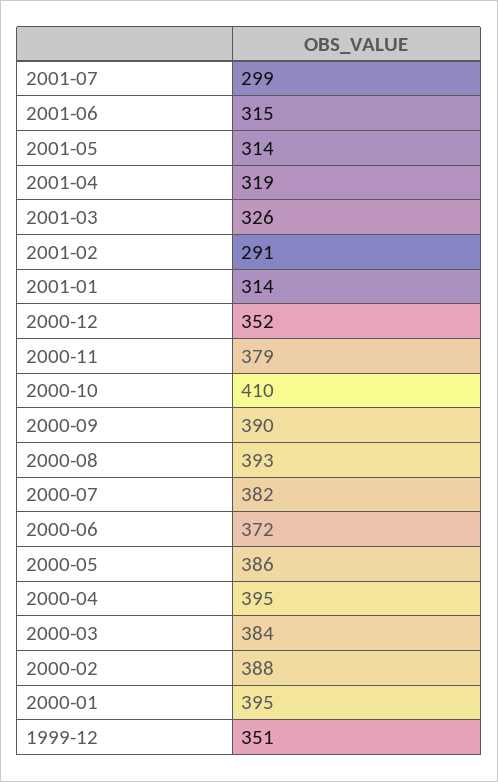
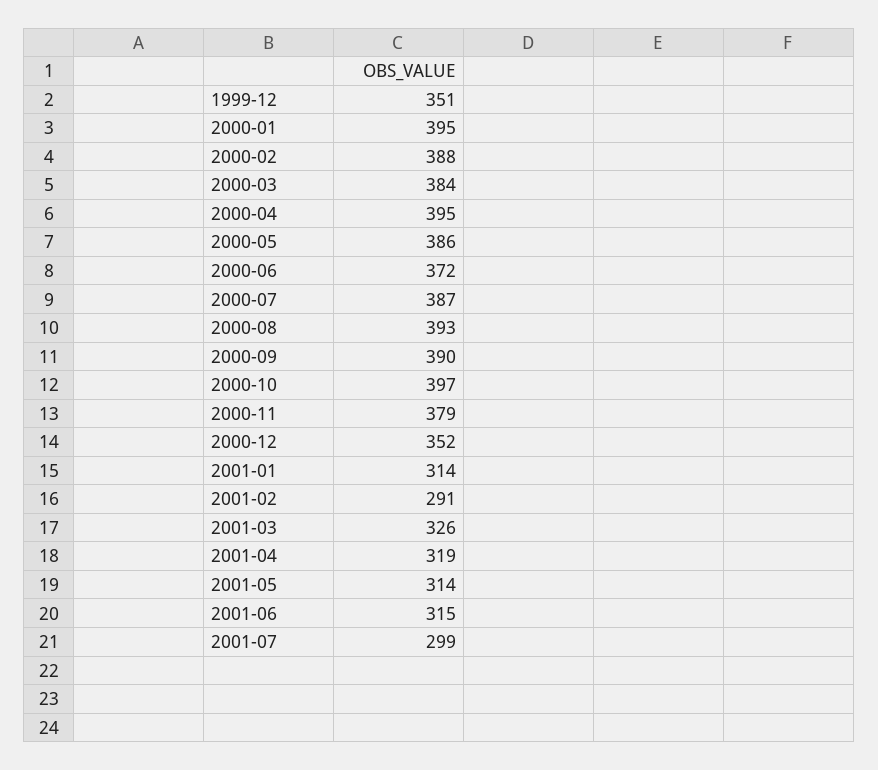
2000-10: 410 -> 397
2000-07: 382 -> 387

